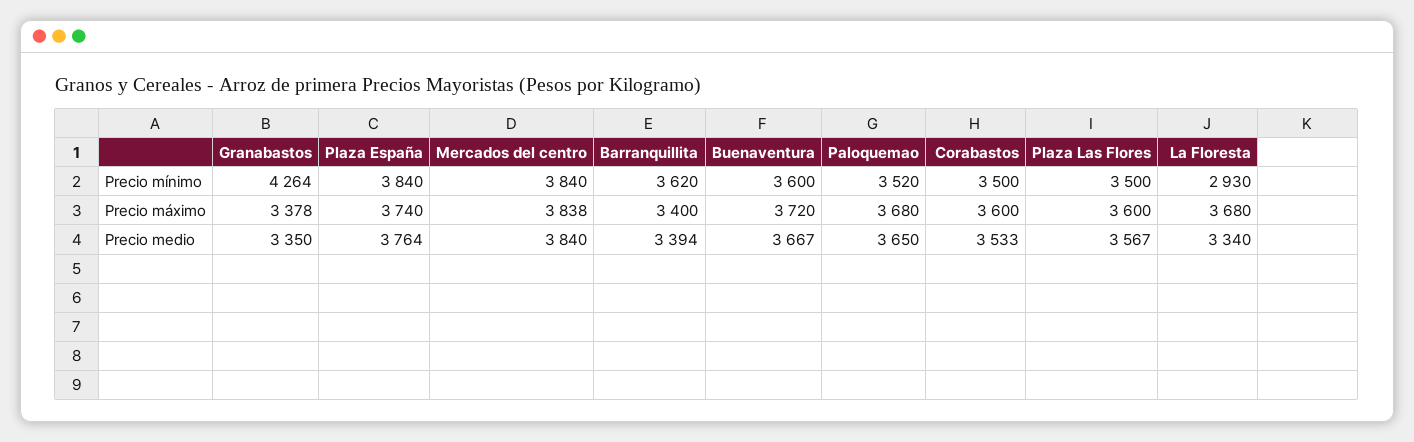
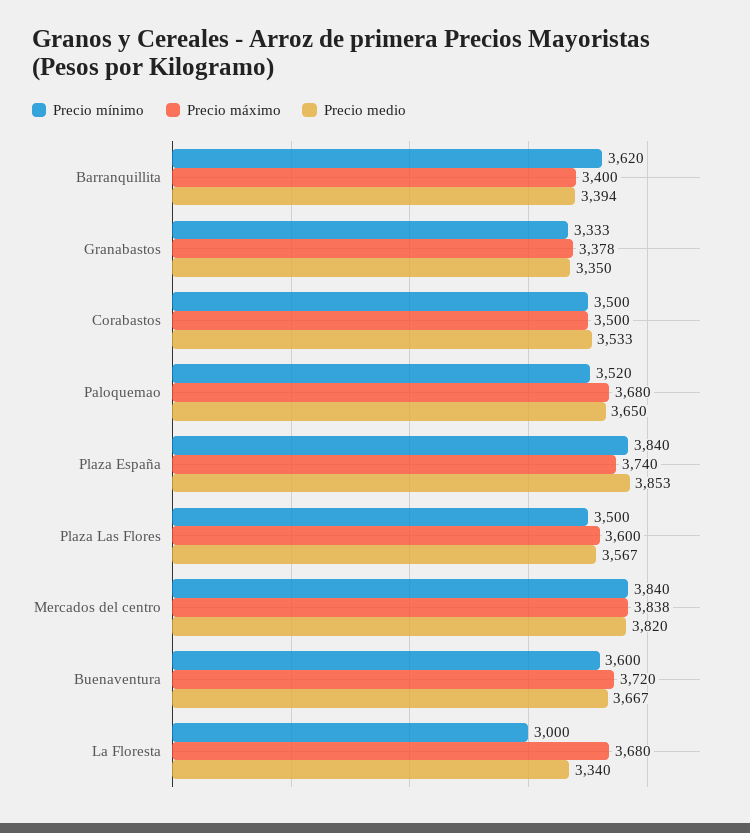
Precio mínimo, Granabastos: 4264 -> 3333
Precio mínimo, La Floresta: 2930 -> 3000
Precio máximo, Corabastos: 3600 -> 3500
Precio medio, Plaza España: 3764 -> 3853
Precio medio, Mercados del centro: 3840 -> 3820

